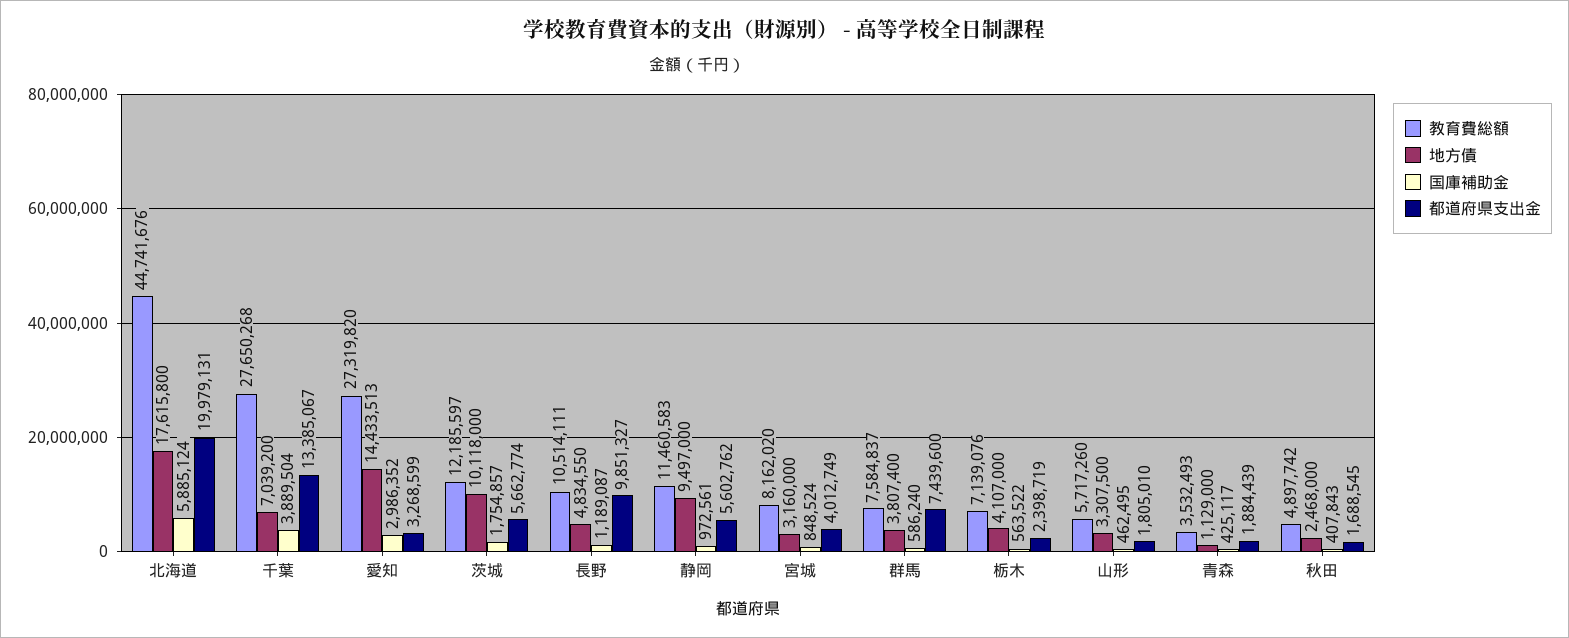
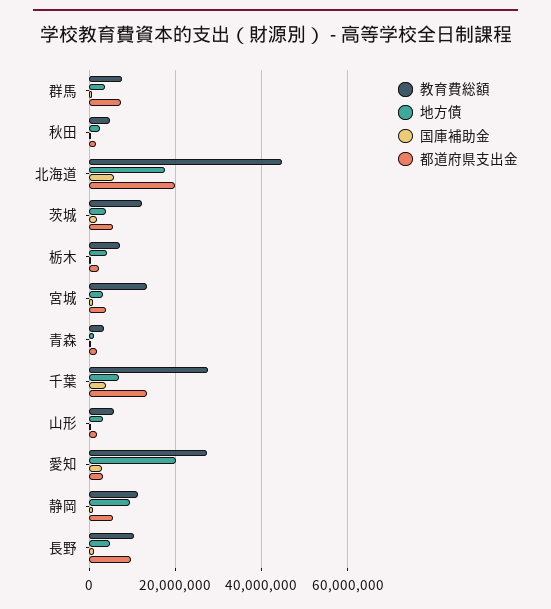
地方債, 愛知: 14433513 -> 20000000
地方債, 茨城: 10118000 -> 4000000
教育費総額, 宮城: 8162020 -> 14000000

